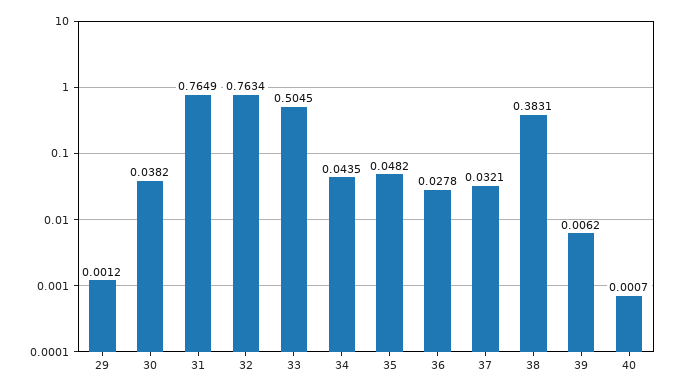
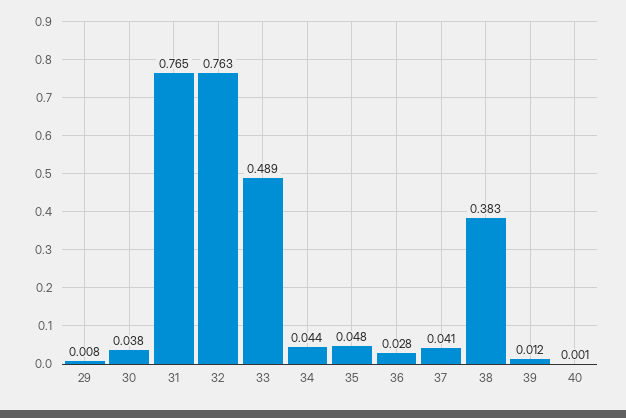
29: 0.0012 -> 0.008
33: 0.5045 -> 0.489
37: 0.0321 -> 0.041
39: 0.0062 -> 0.012

